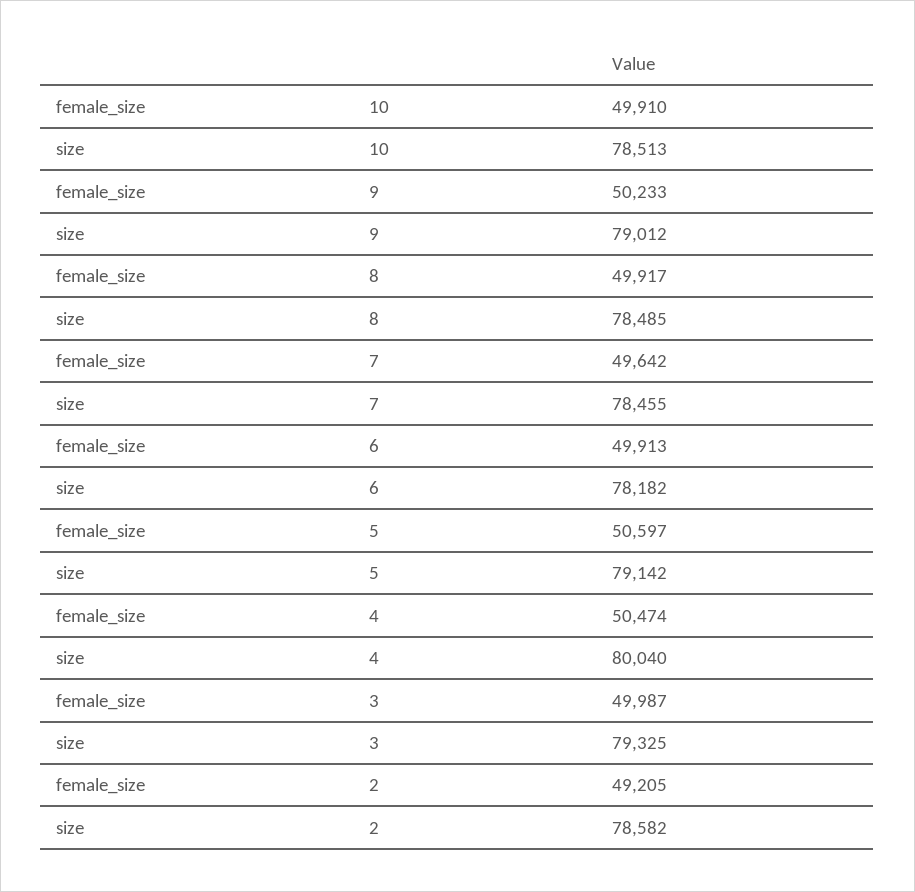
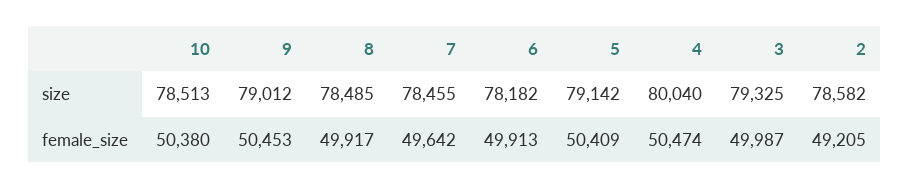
female_size, 10: 49910 -> 50380
female_size, 9: 50233 -> 50453
female_size, 5: 50597 -> 50409

